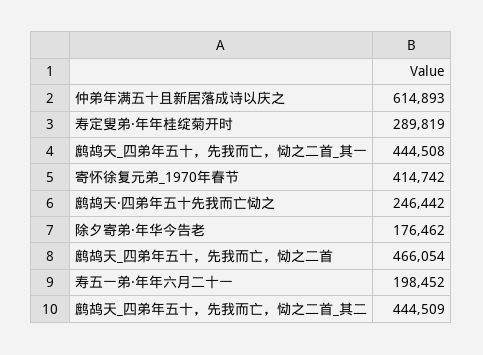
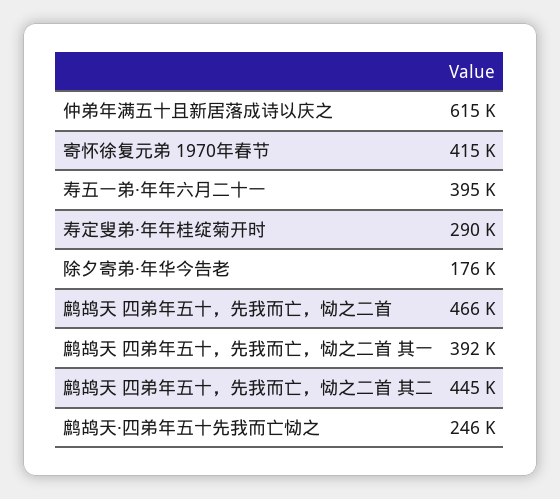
鹧鸪天_四弟年五十，先我而亡，恸之二首_其一: 444508 -> 392000
寿五一弟·年年六月二十一: 198452 -> 395000

